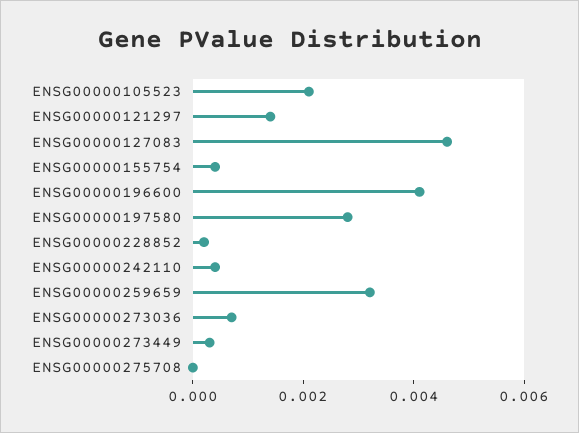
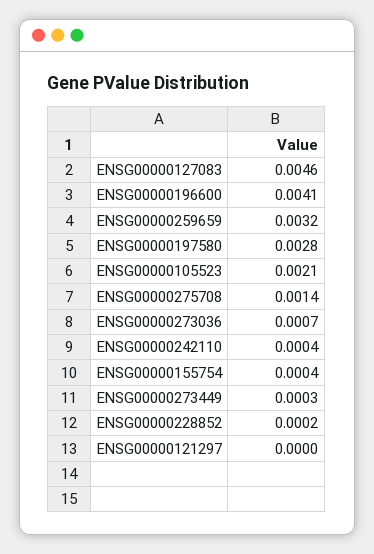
ENSG00000121297: 0.0015 -> 0
ENSG00000275708: 0 -> 0.0014

